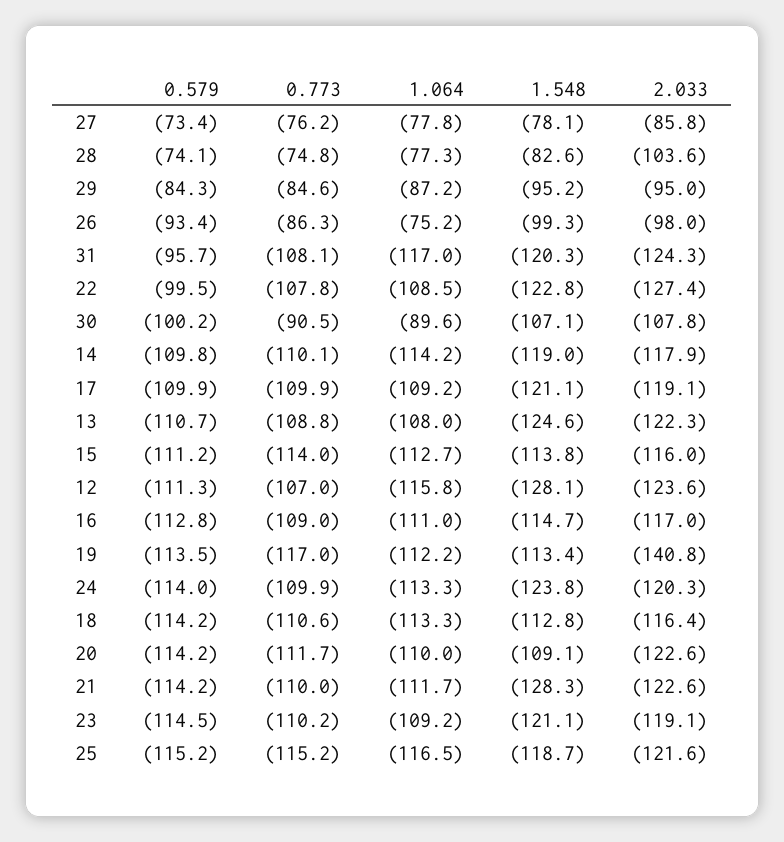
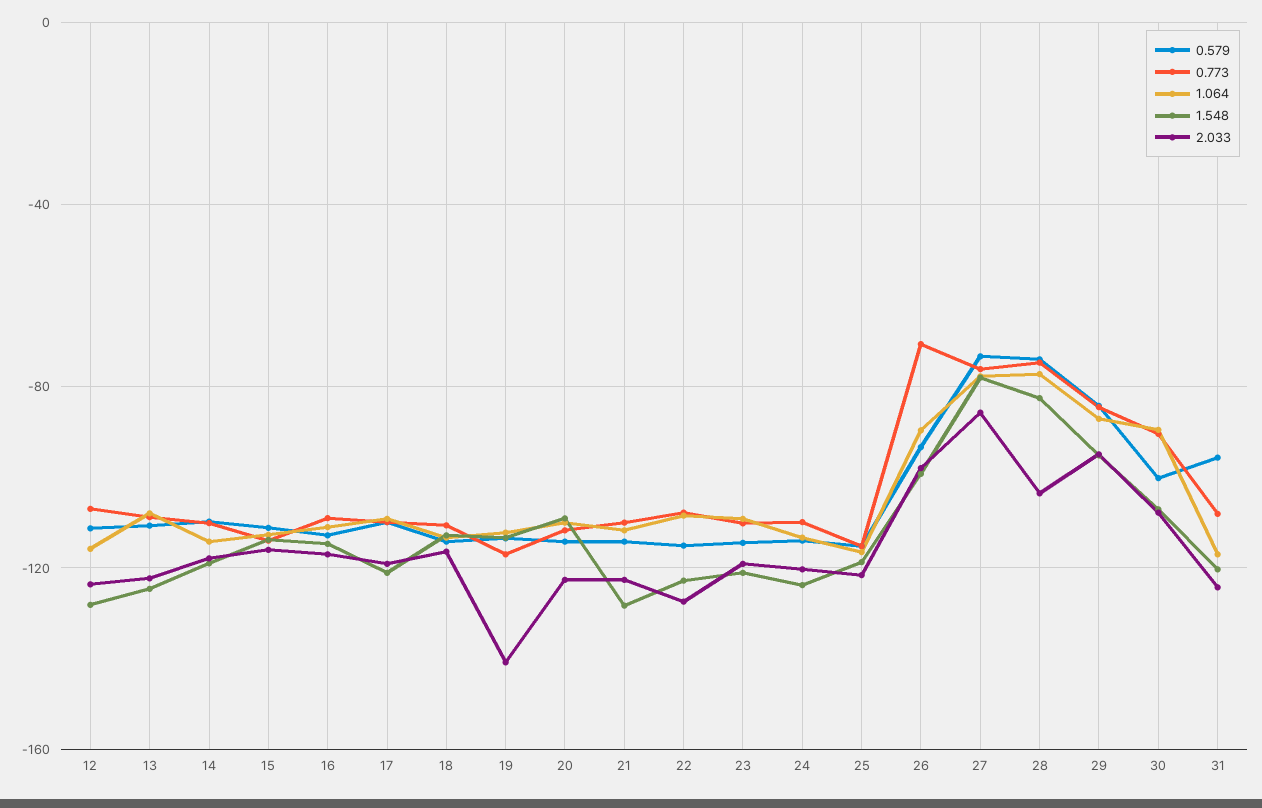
0.773, 26: -86.3 -> -70
1.064, 26: -75.2 -> -90
0.579, 22: -99.5 -> -115

